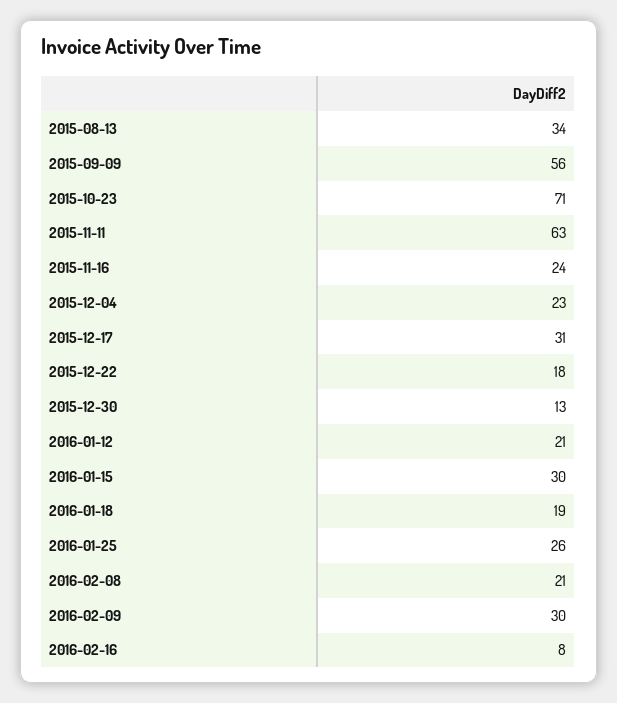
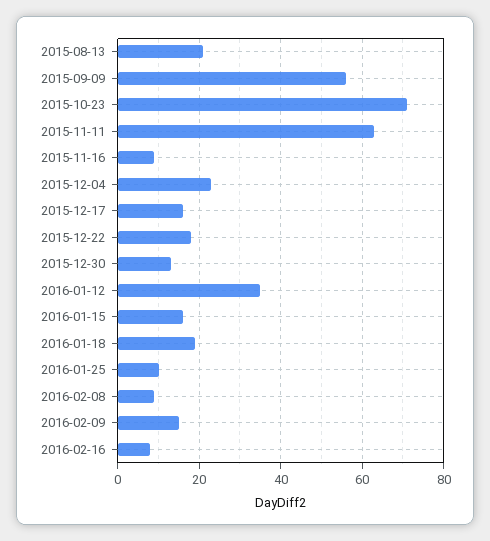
2015-08-13: 34 -> 20
2015-11-16: 24 -> 10
2015-12-17: 31 -> 15
2016-01-12: 21 -> 35
2016-01-15: 30 -> 15
2016-01-25: 26 -> 10
2016-02-08: 21 -> 10
2016-02-09: 30 -> 15

